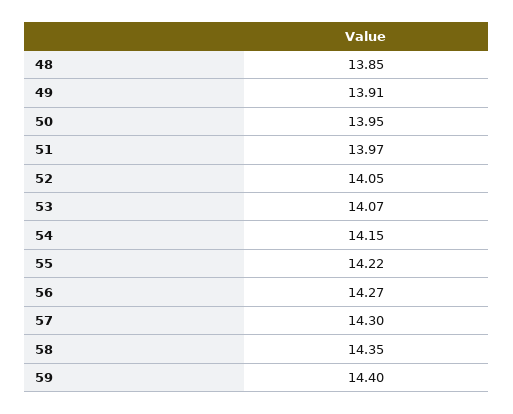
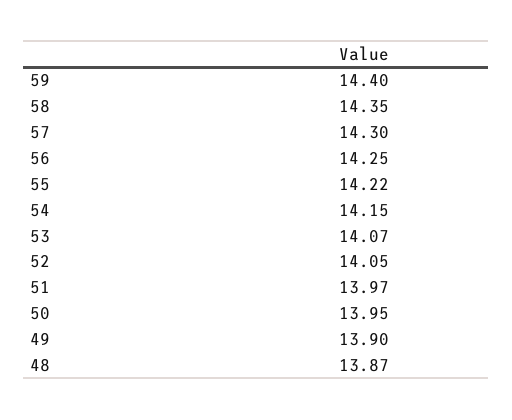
48: 13.85 -> 13.87
49: 13.91 -> 13.9
56: 14.27 -> 14.25

